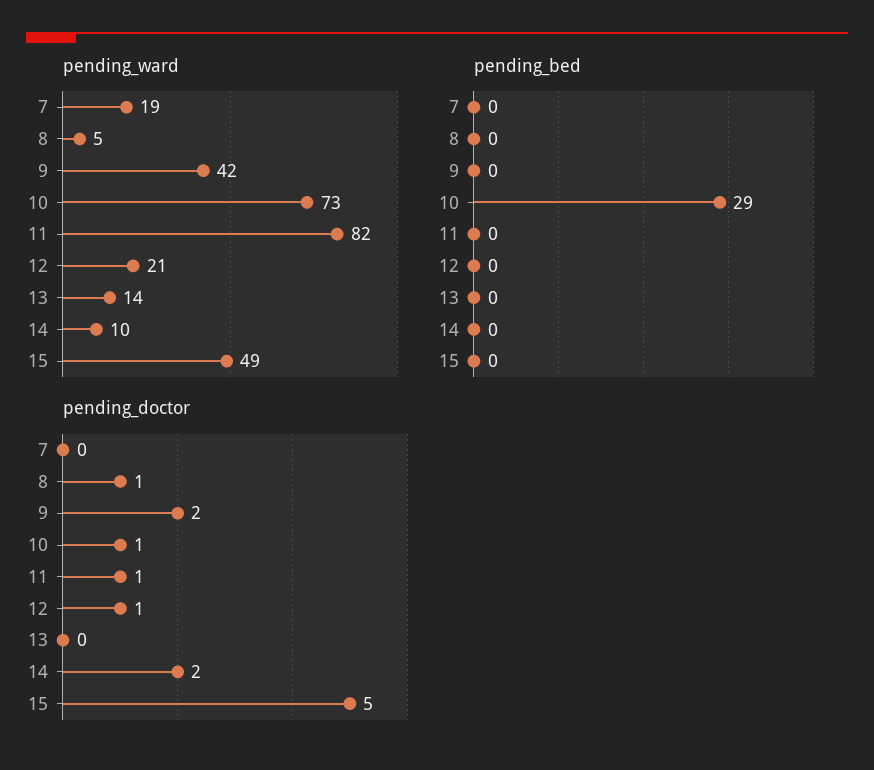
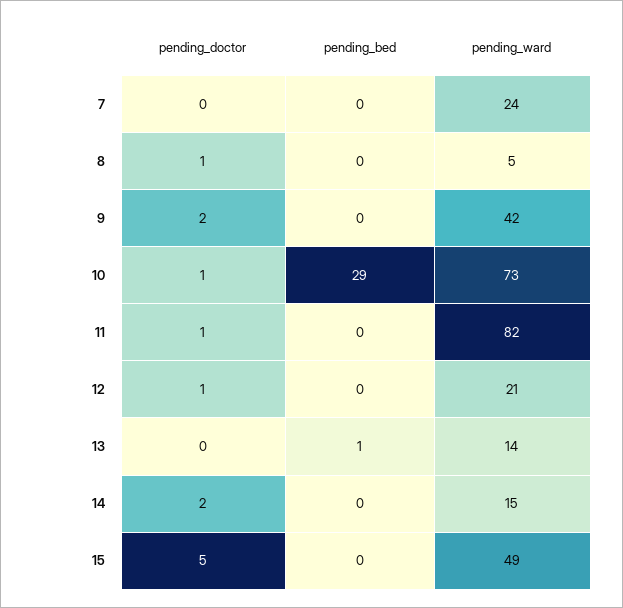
pending_ward, 7: 19 -> 24
pending_ward, 14: 10 -> 15
pending_bed, 13: 0 -> 1

